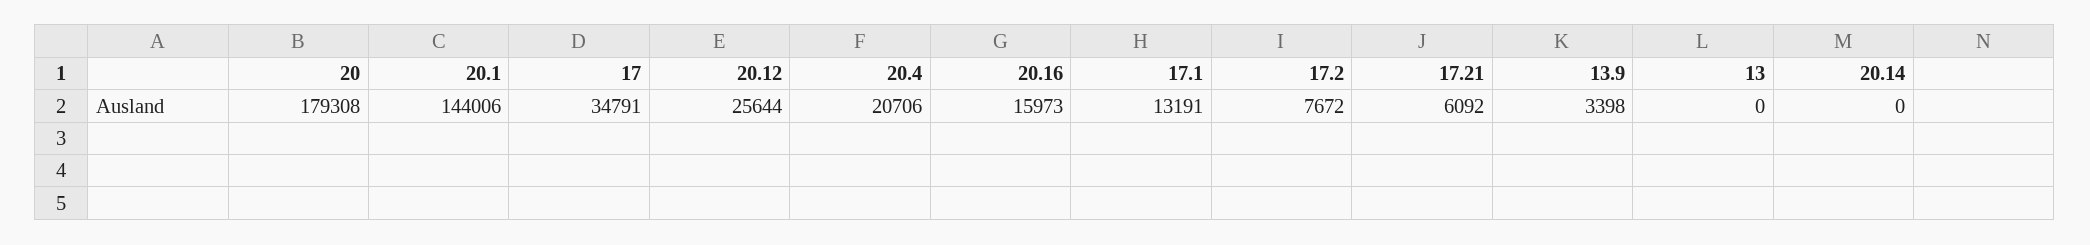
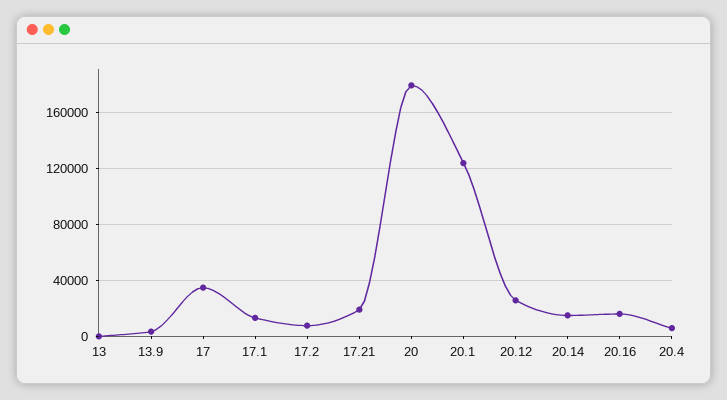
20.1: 144006 -> 125000
20.4: 20706 -> 5000
17.21: 6092 -> 20000
20.14: 0 -> 15000

